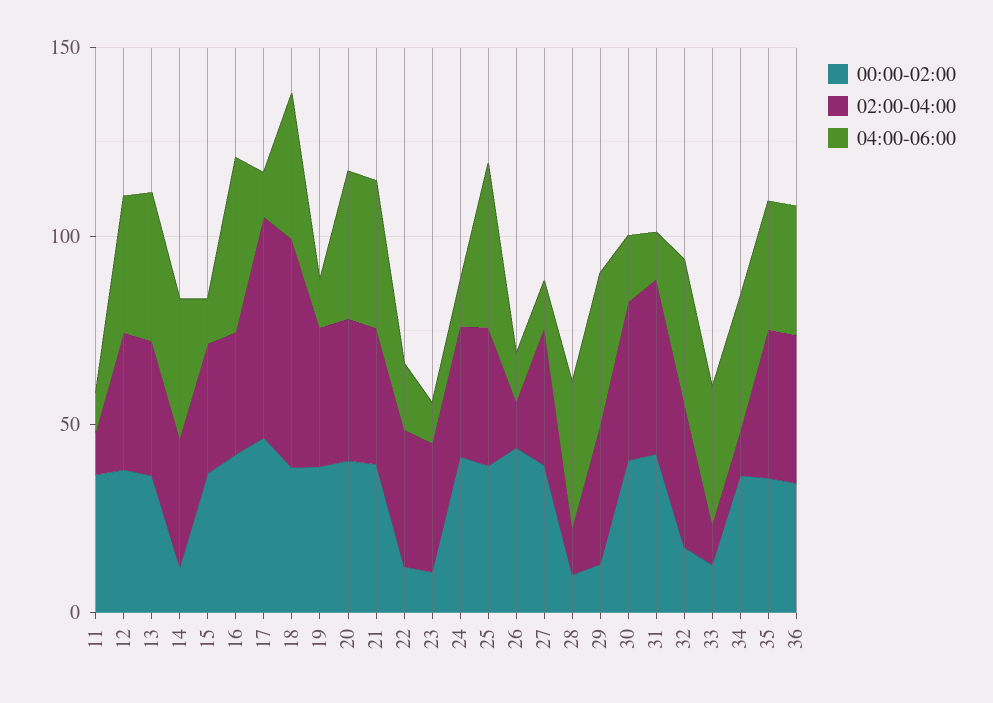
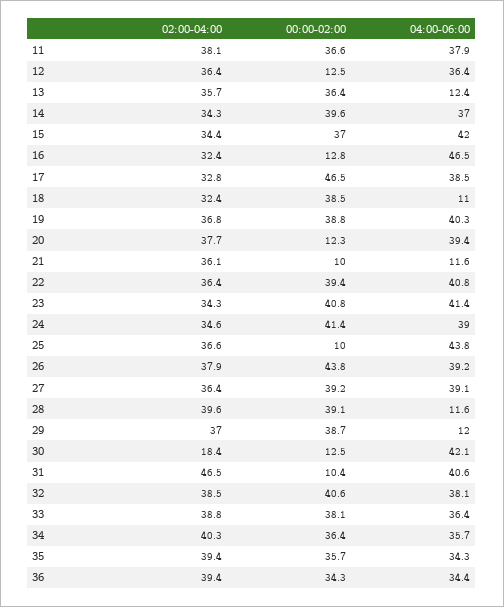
02:00-04:00, 11: 10 -> 38.1
04:00-06:00, 11: 10 -> 37.9
00:00-02:00, 12: 40 -> 12.5
04:00-06:00, 13: 40 -> 12.4
00:00-02:00, 14: 10 -> 39.6
04:00-06:00, 15: 10 -> 42
00:00-02:00, 16: 40 -> 12.8
02:00-04:00, 17: 60 -> 32.8
04:00-06:00, 17: 10 -> 38.5
02:00-04:00, 18: 60 -> 32.4
04:00-06:00, 18: 40 -> 11
04:00-06:00, 19: 10 -> 40.3
00:00-02:00, 20: 40 -> 12.3
00:00-02:00, 21: 40 -> 10
04:00-06:00, 21: 40 -> 11.6
00:00-02:00, 22: 10 -> 39.4
04:00-06:00, 22: 20 -> 40.8
00:00-02:00, 23: 10 -> 40.8
04:00-06:00, 23: 10 -> 41.4
04:00-06:00, 24: 10 -> 39
00:00-02:00, 25: 40 -> 10
02:00-04:00, 26: 10 -> 37.9
04:00-06:00, 26: 10 -> 39.2
04:00-06:00, 27: 10 -> 39.1
00:00-02:00, 28: 10 -> 39.1
02:00-04:00, 28: 10 -> 39.6
04:00-06:00, 28: 40 -> 11.6
00:00-02:00, 29: 10 -> 38.7
04:00-06:00, 29: 40 -> 12
00:00-02:00, 30: 40 -> 12.5
02:00-04:00, 30: 40 -> 18.4
04:00-06:00, 30: 20 -> 42.1
00:00-02:00, 31: 40 -> 10.4
04:00-06:00, 31: 10 -> 40.6
00:00-02:00, 32: 20 -> 40.6
00:00-02:00, 33: 10 -> 38.1
02:00-04:00, 33: 10 -> 38.8
02:00-04:00, 34: 10 -> 40.3

